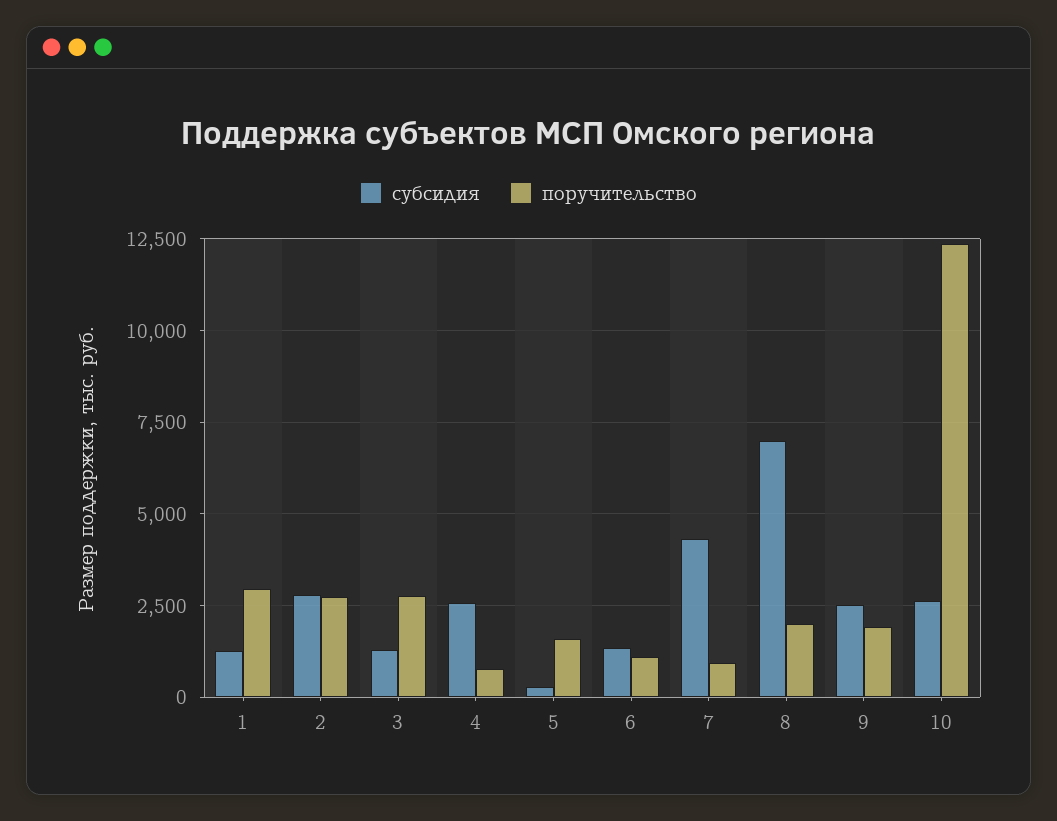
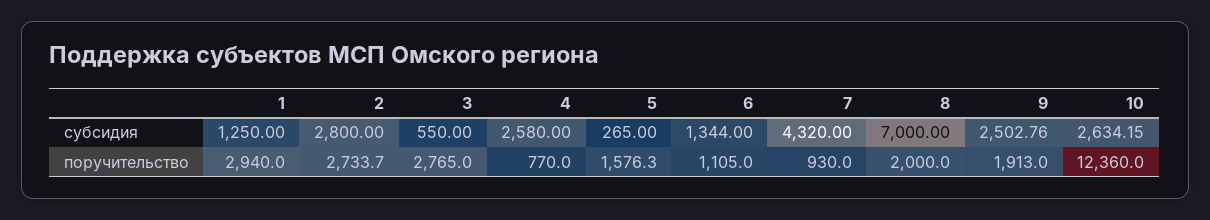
субсидия, 3: 1250 -> 550

